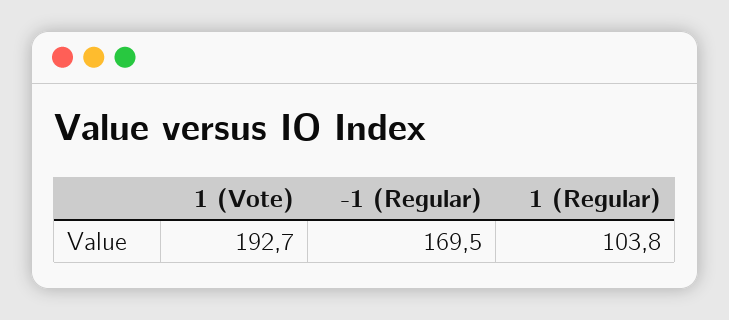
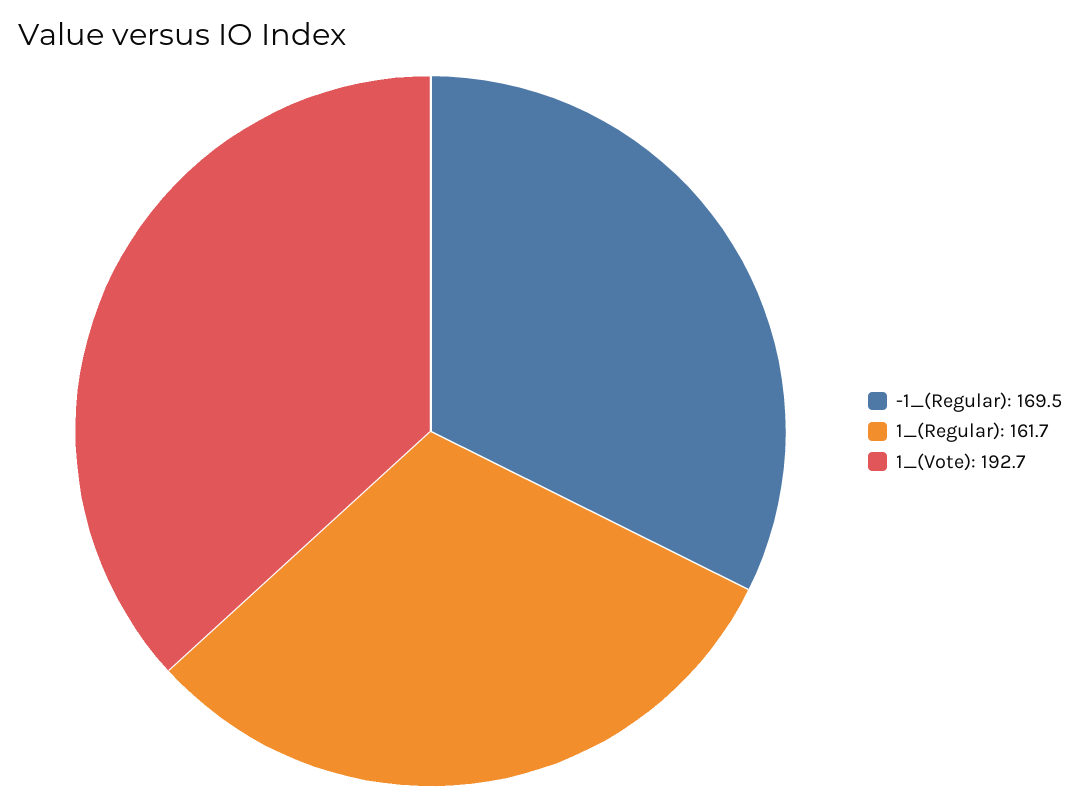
1 (Regular): 103.8 -> 161.7

